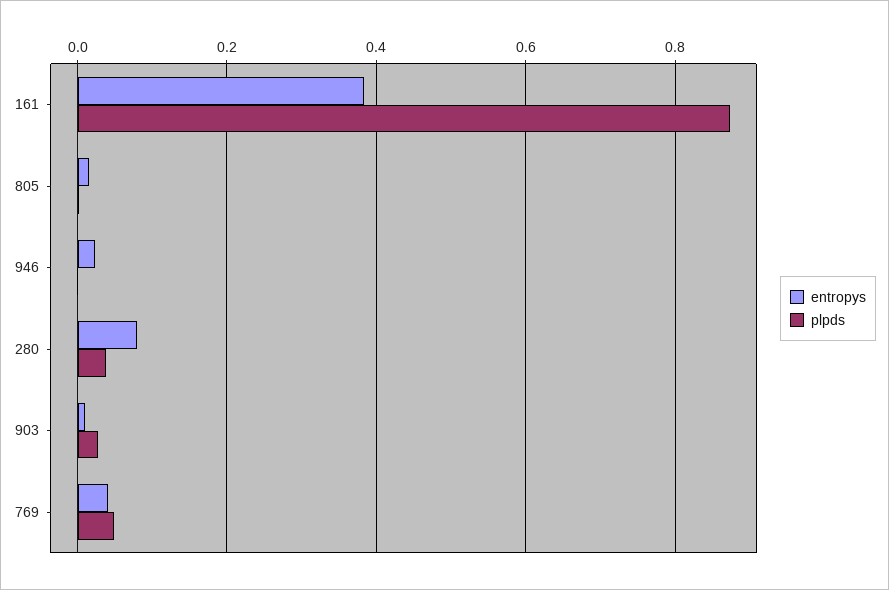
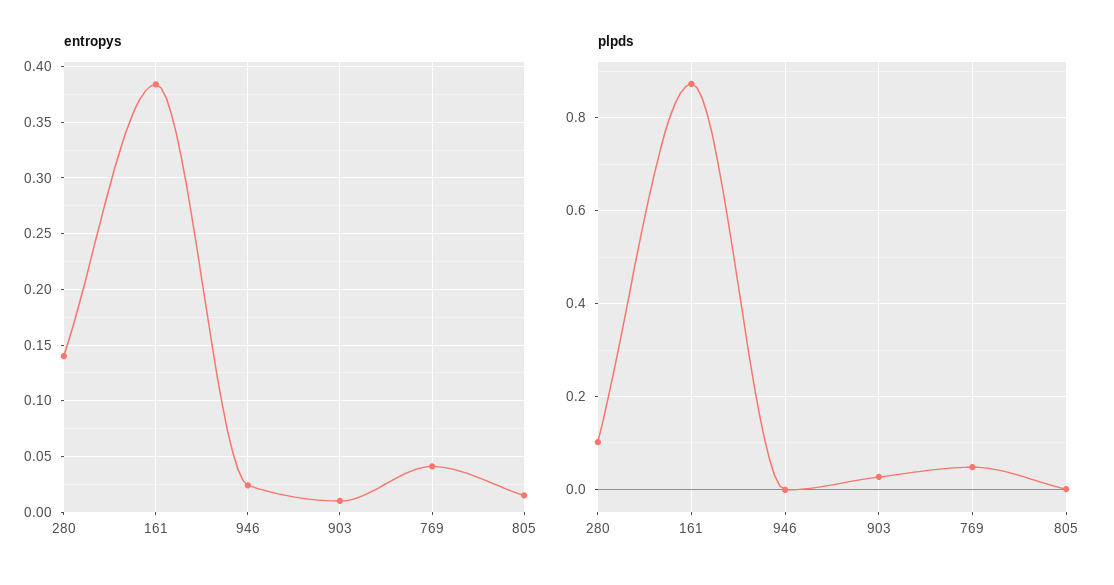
entropys, 280: 0.08 -> 0.14
plpds, 280: 0.04 -> 0.1

